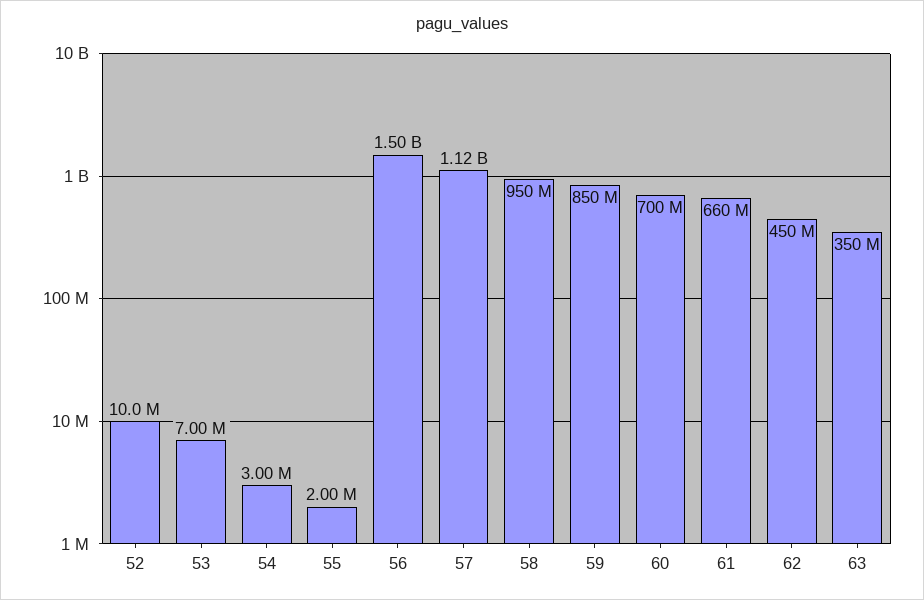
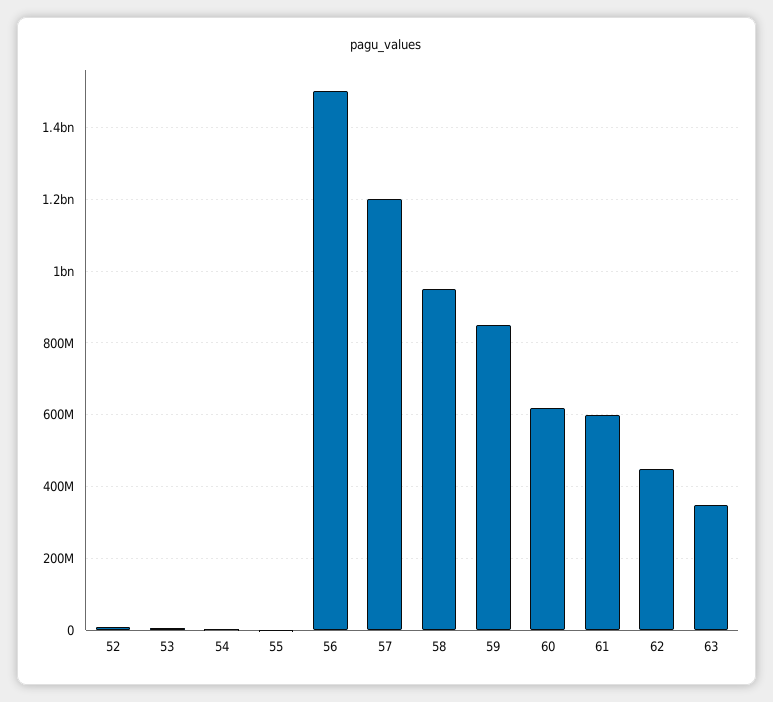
57: 1120000000 -> 1200000000
60: 700000000 -> 620000000
61: 660000000 -> 600000000

